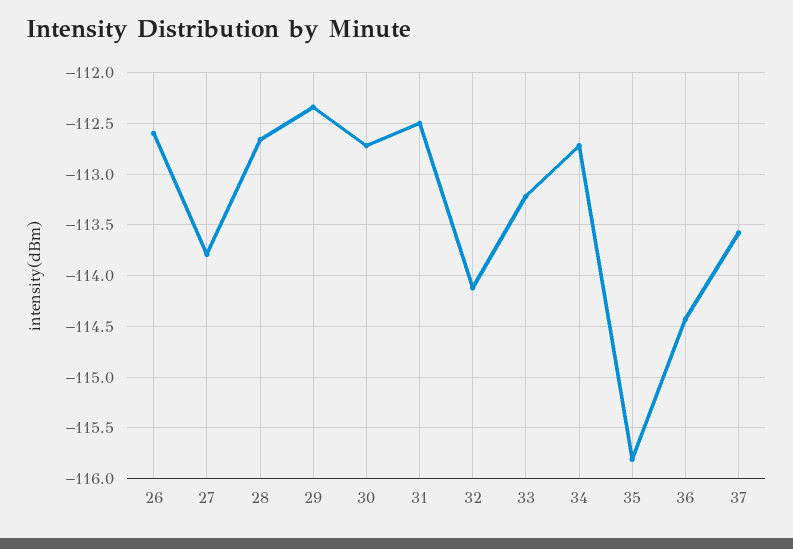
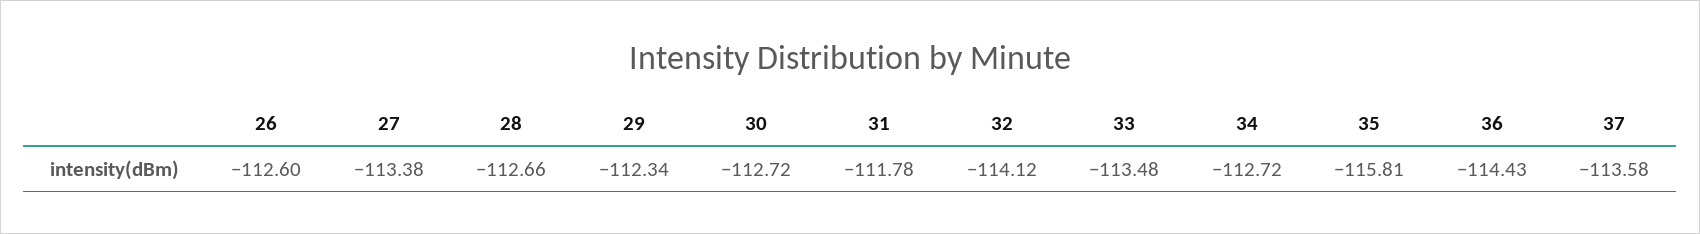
27: -113.8 -> -113.38
31: -112.5 -> -111.78
33: -113.2 -> -113.48

